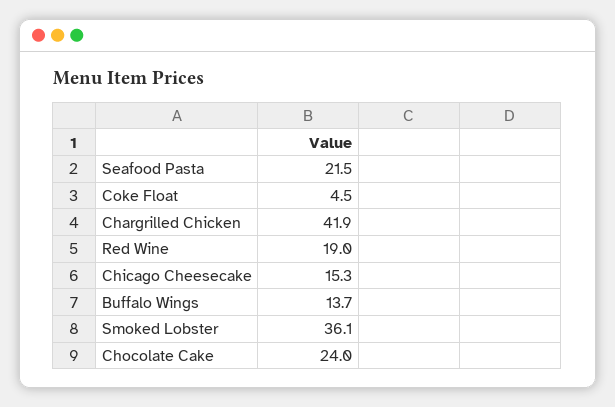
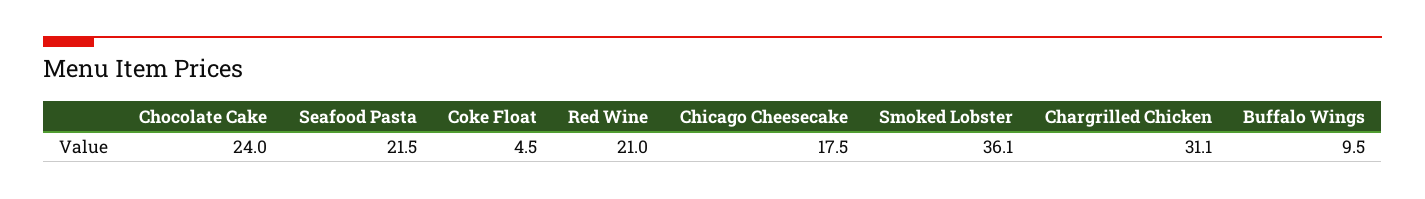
Chargrilled Chicken: 41.9 -> 31.1
Red Wine: 19 -> 21
Chicago Cheesecake: 15.3 -> 17.5
Buffalo Wings: 13.7 -> 9.5

